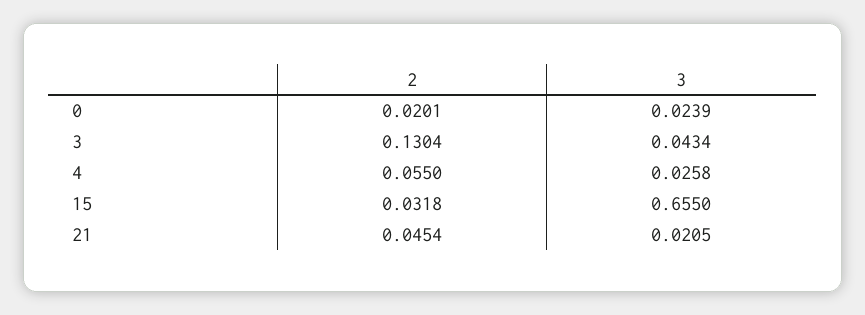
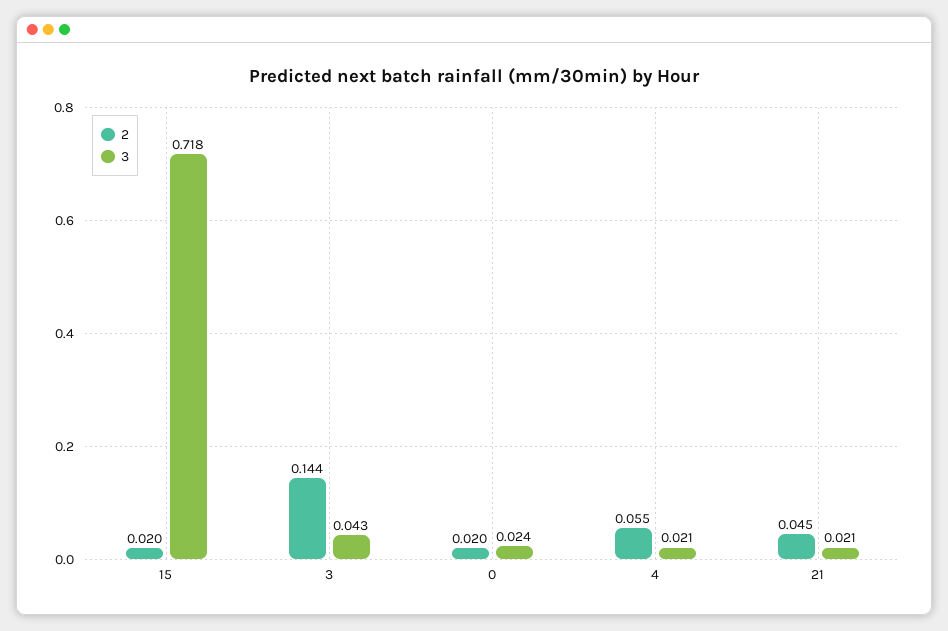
2, 3: 0.1304 -> 0.144
3, 4: 0.0258 -> 0.021
2, 15: 0.0318 -> 0.02
3, 15: 0.655 -> 0.718

